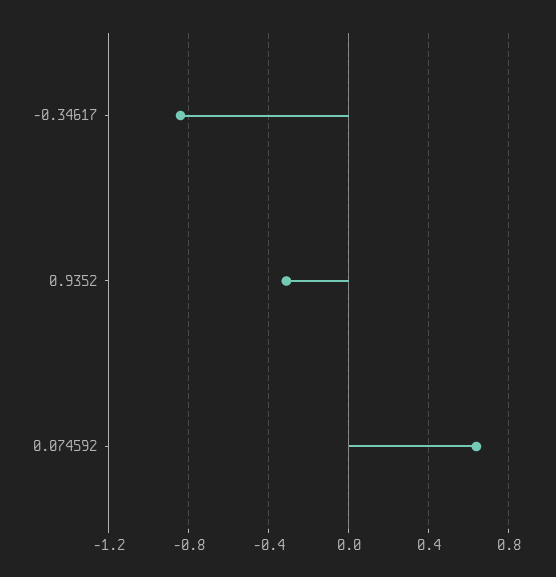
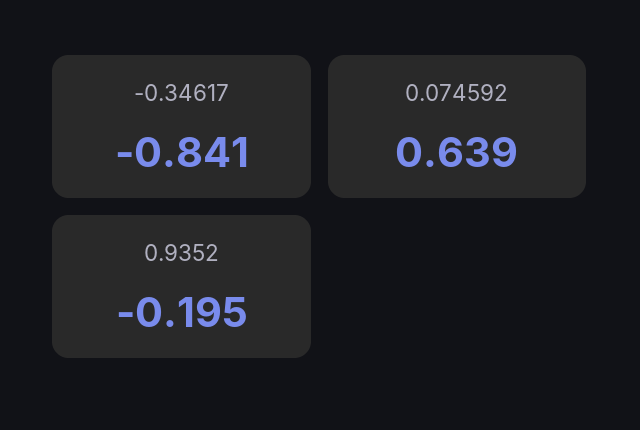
0.9352: -0.3 -> -0.195

